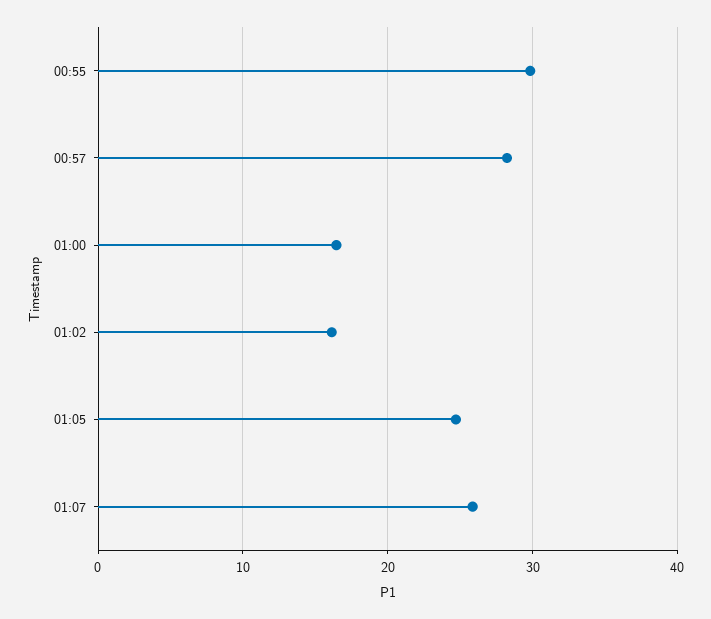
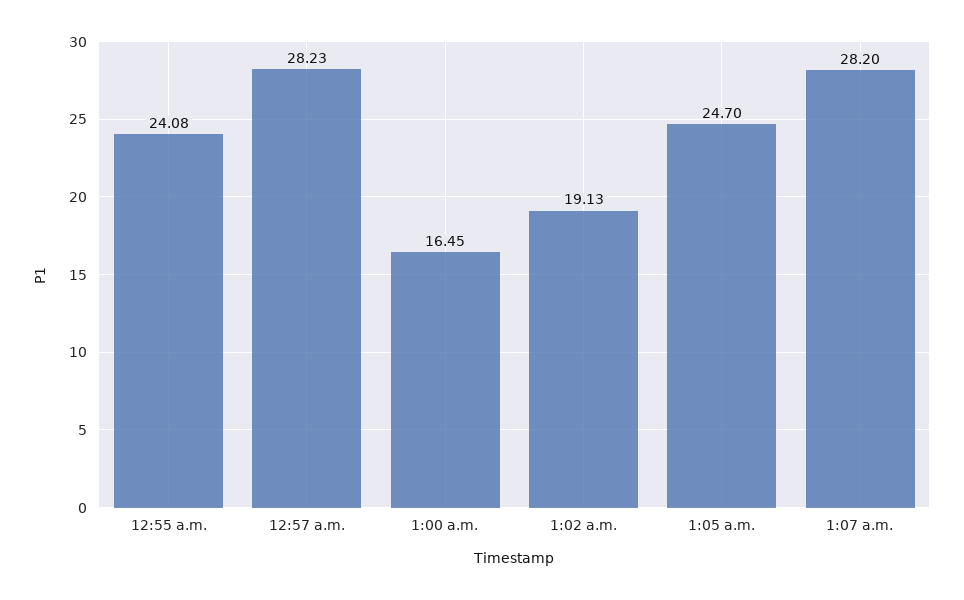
00:55: 30 -> 24.08
01:02: 16 -> 19.13
01:07: 26 -> 28.2

